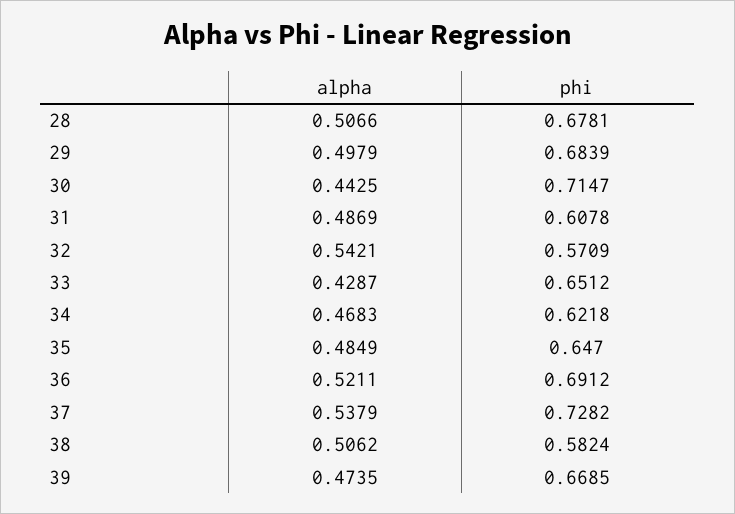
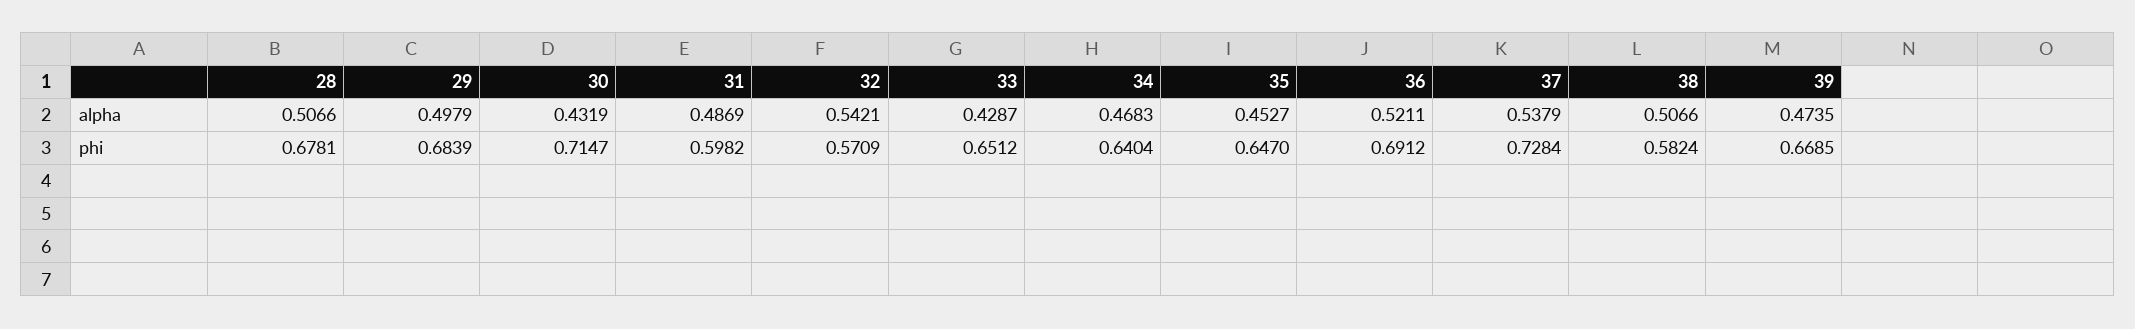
alpha, 30: 0.4425 -> 0.4319
phi, 31: 0.6078 -> 0.5982
phi, 34: 0.6218 -> 0.6404
alpha, 35: 0.4849 -> 0.4527
phi, 37: 0.7282 -> 0.7284
alpha, 38: 0.5062 -> 0.5066

